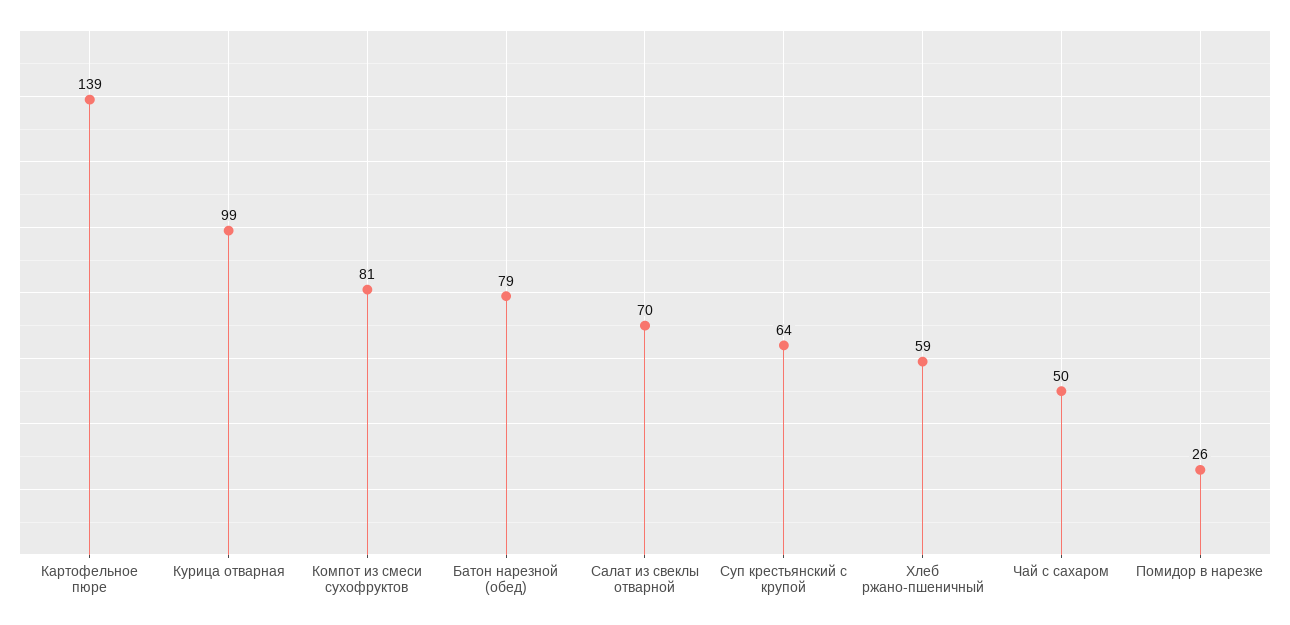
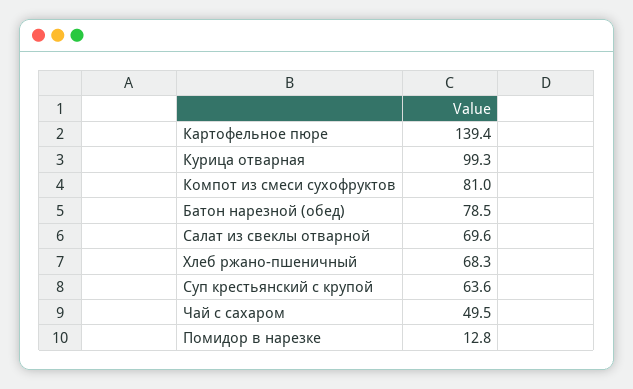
Хлеб ржано-пшеничный: 59 -> 68.3
Помидор в нарезке: 26 -> 12.8

